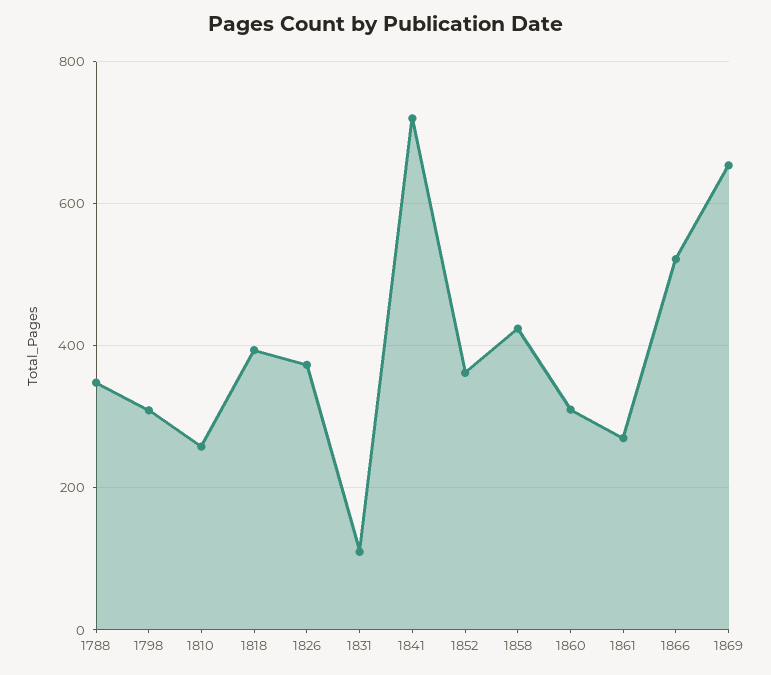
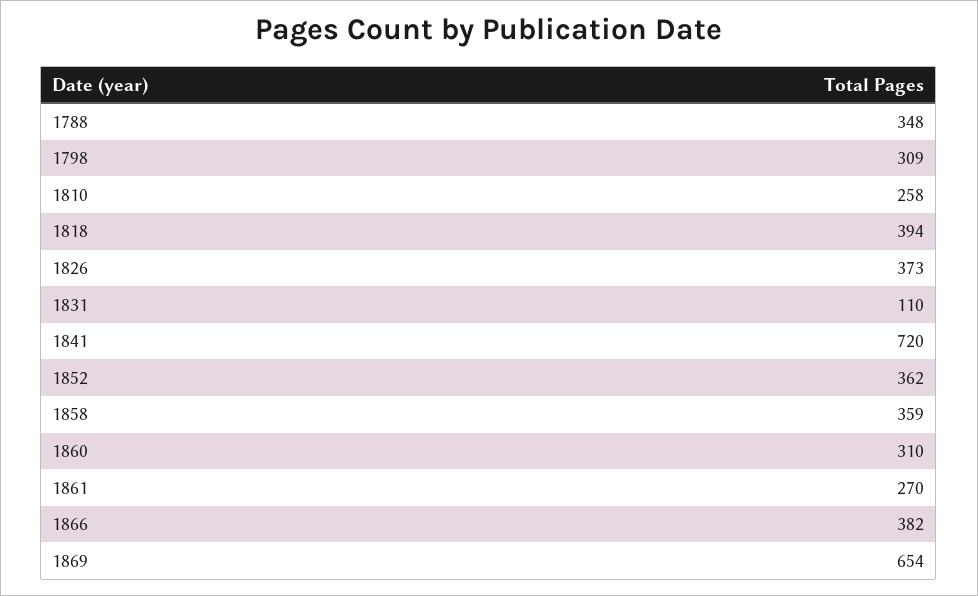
1858: 420 -> 359
1866: 520 -> 382

